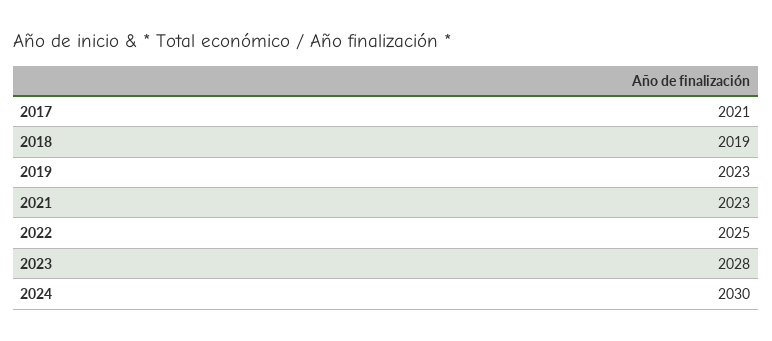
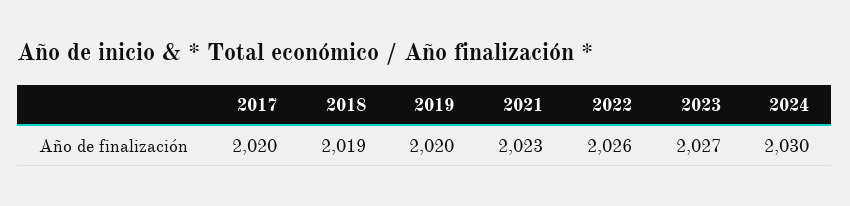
2017: 2021 -> 2020
2019: 2023 -> 2020
2022: 2025 -> 2026
2023: 2028 -> 2027

